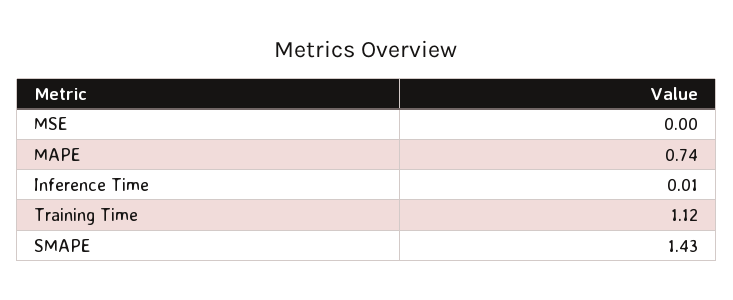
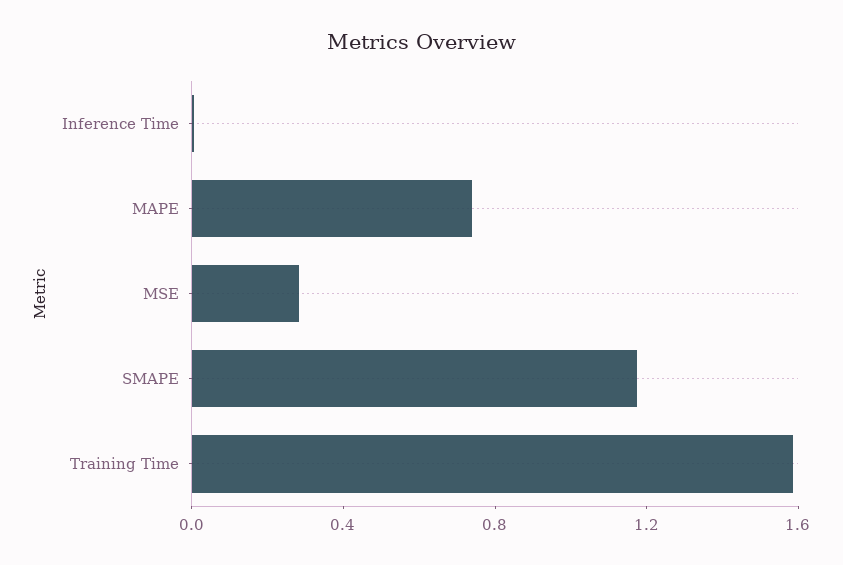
MSE: 0 -> 0.3
Training Time: 1.12 -> 1.6
SMAPE: 1.43 -> 1.2

